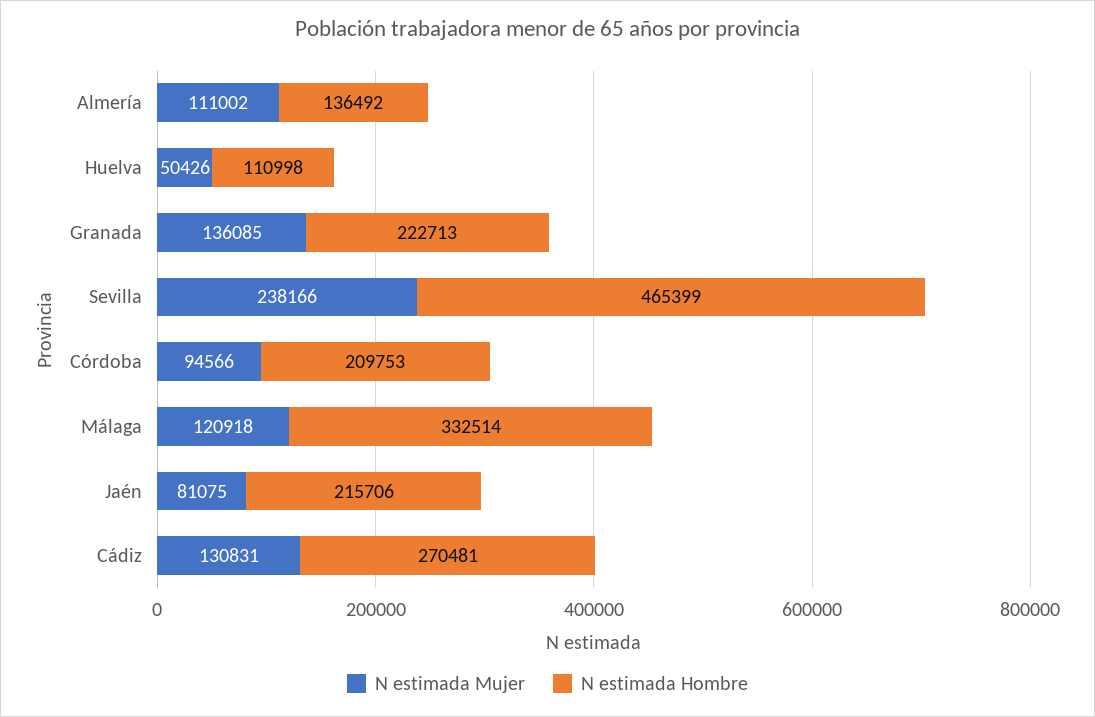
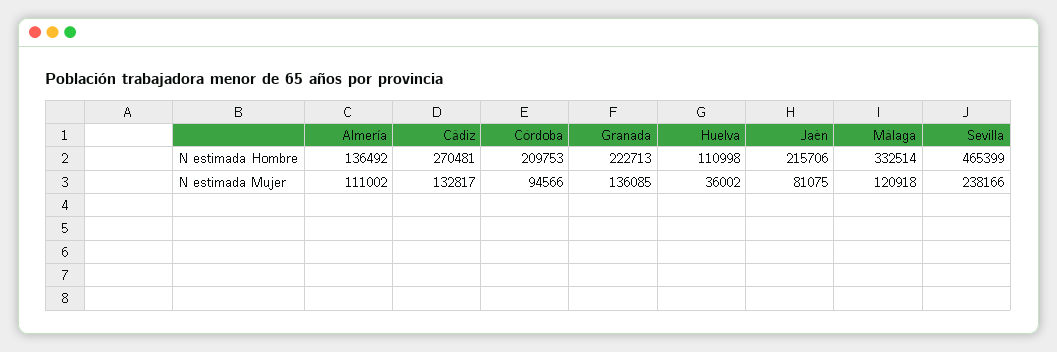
N estimada Mujer, Huelva: 50426 -> 36002
N estimada Mujer, Cádiz: 130831 -> 132817

